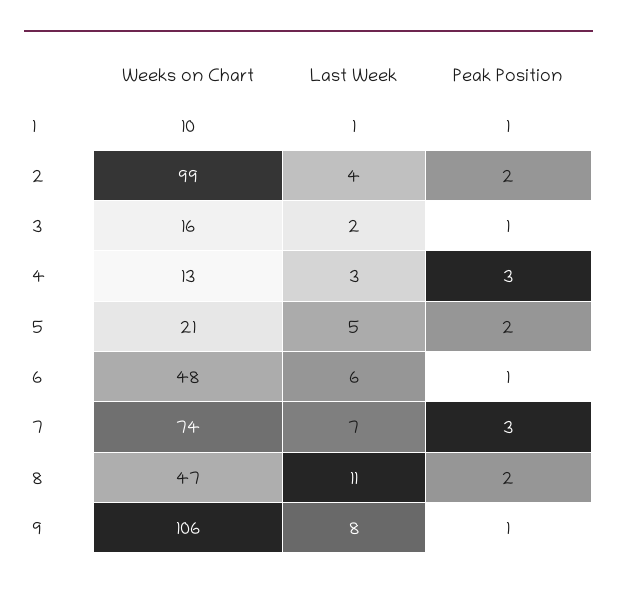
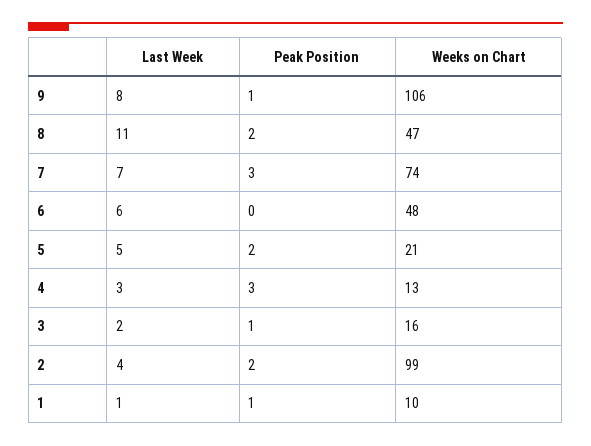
Peak Position, 6: 1 -> 0

